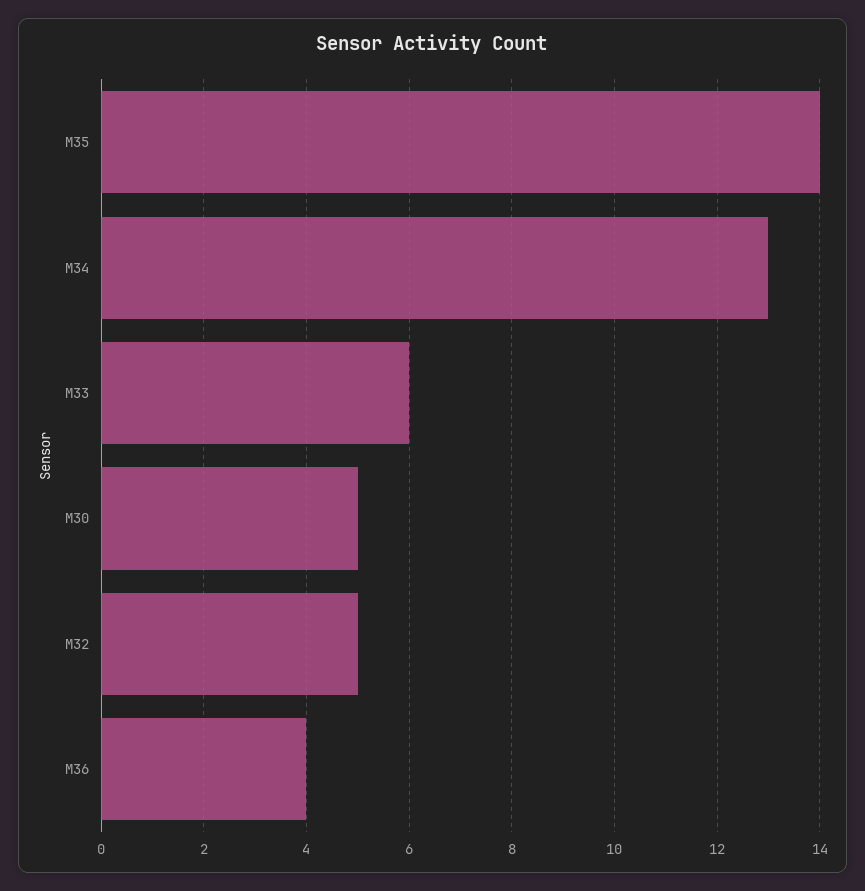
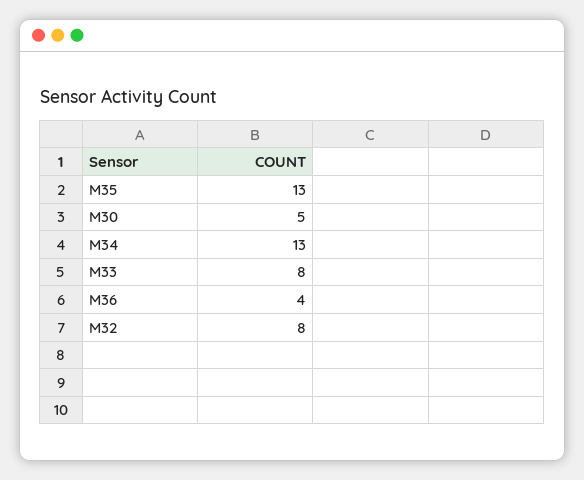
M35: 14 -> 13
M33: 6 -> 8
M32: 5 -> 8

